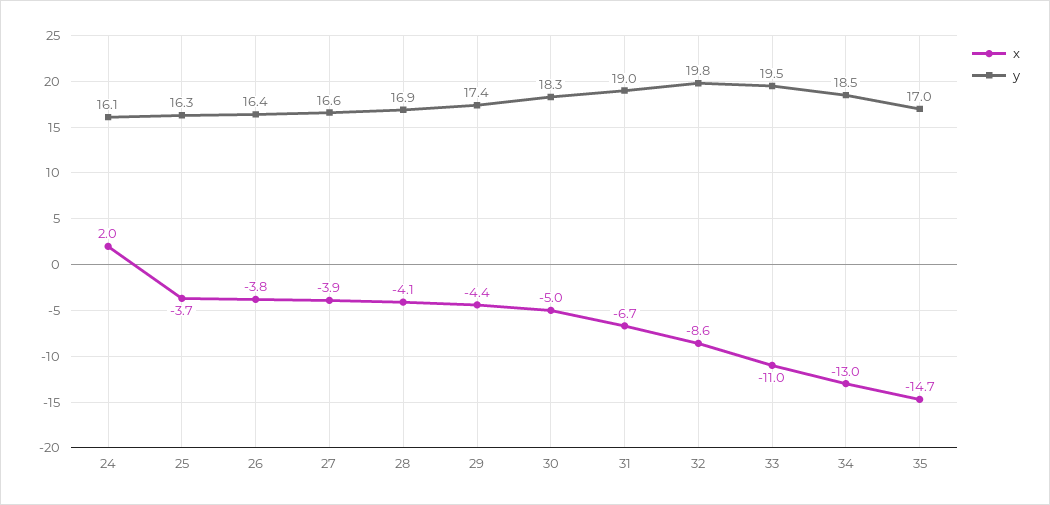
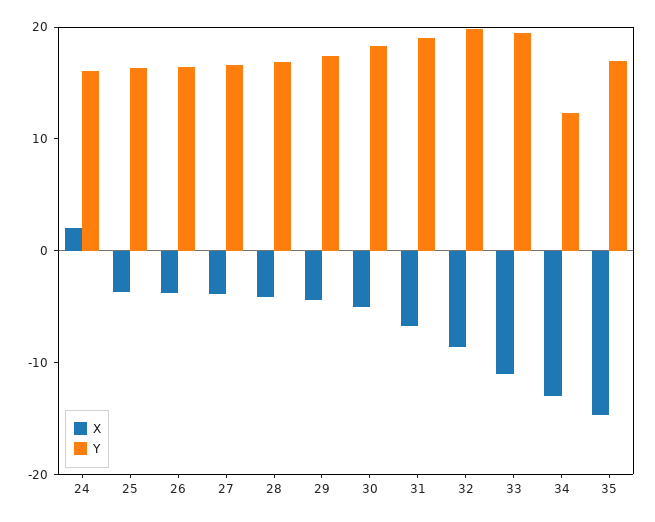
y, 34: 18.5 -> 12

